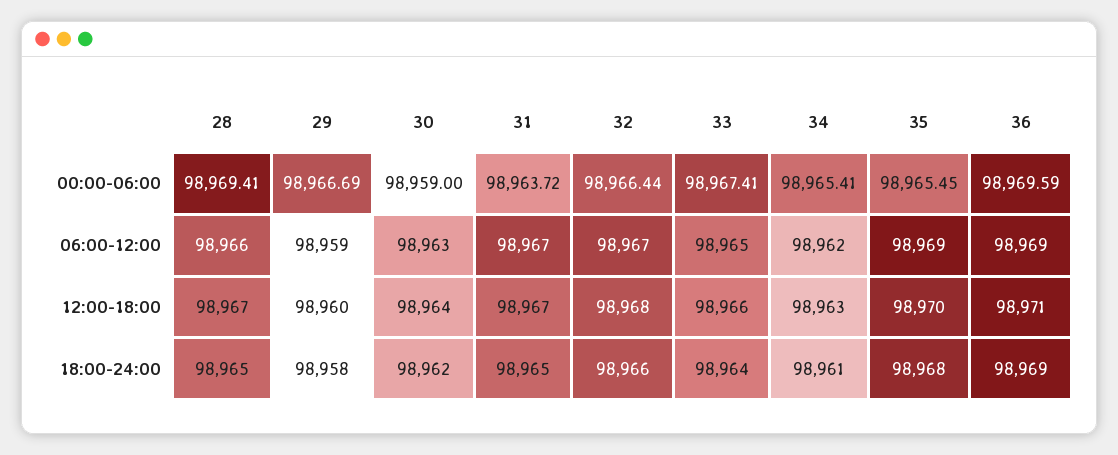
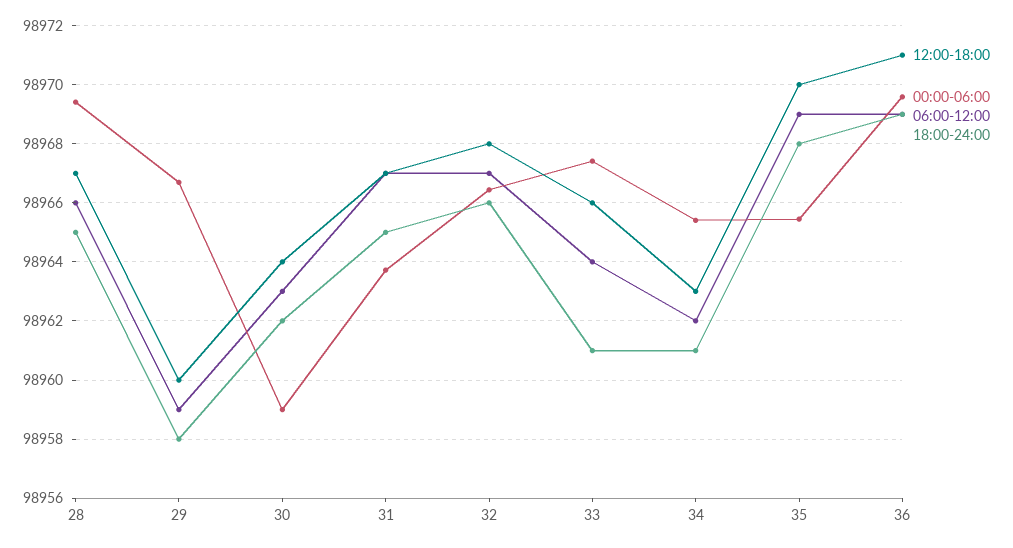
06:00-12:00, 33: 98965 -> 98964
18:00-24:00, 33: 98964 -> 98961

